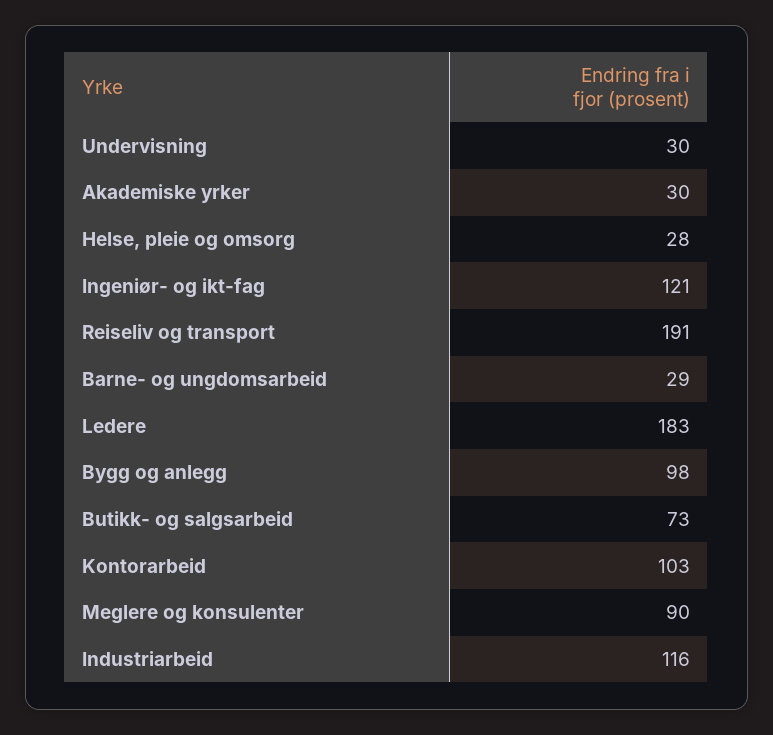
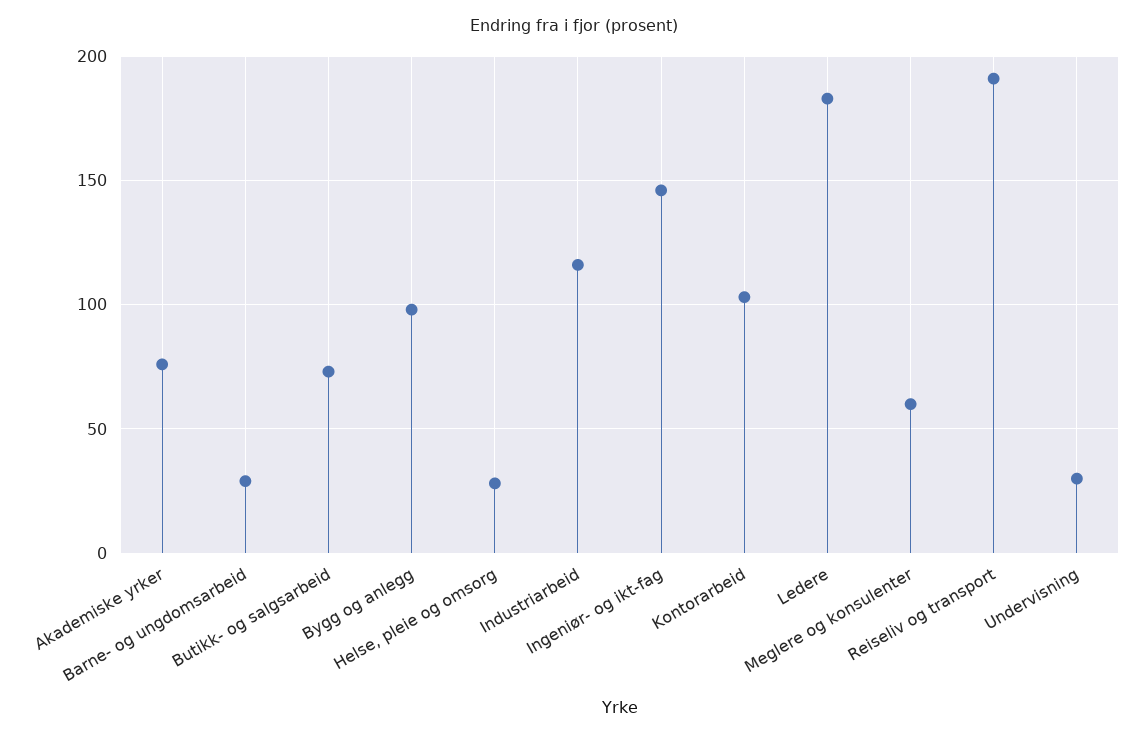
Akademiske yrker: 30 -> 75
Ingeniør- og ikt-fag: 121 -> 145
Meglere og konsulenter: 90 -> 60

